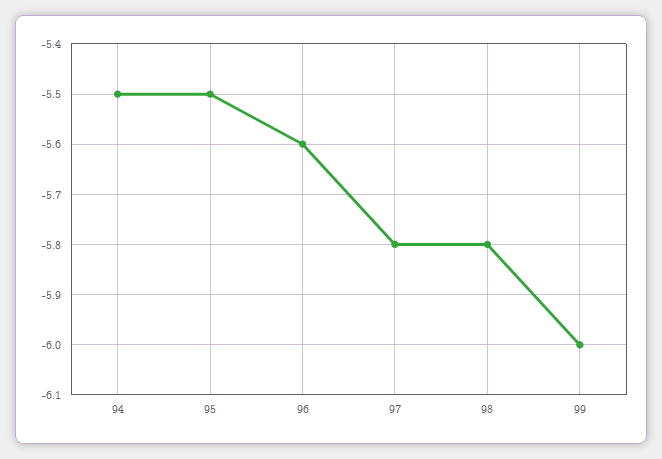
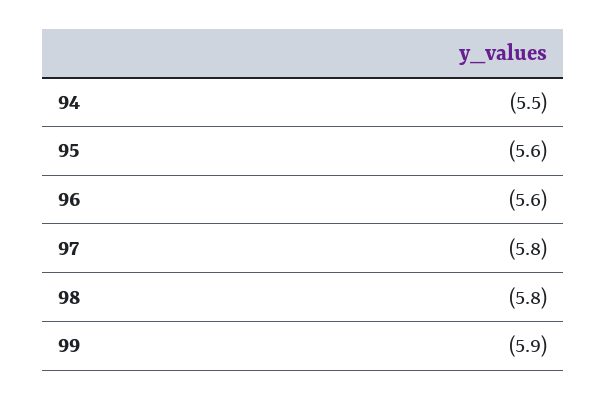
95: -5.5 -> -5.6
99: -6 -> -5.9

